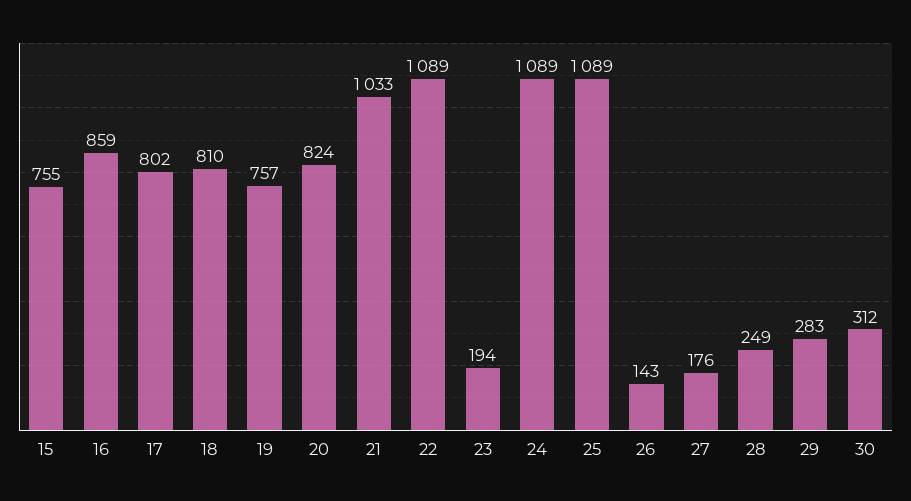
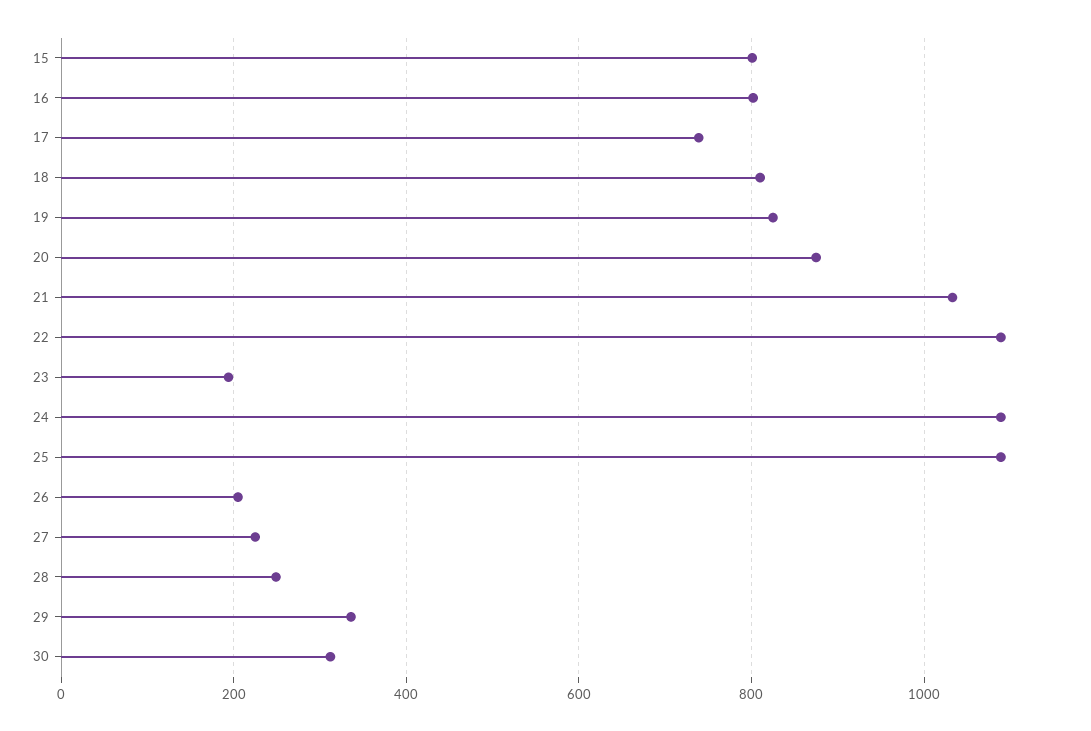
15: 755 -> 800
16: 859 -> 800
17: 802 -> 740
19: 757 -> 820
20: 824 -> 880
26: 143 -> 200
27: 176 -> 220
29: 283 -> 340

